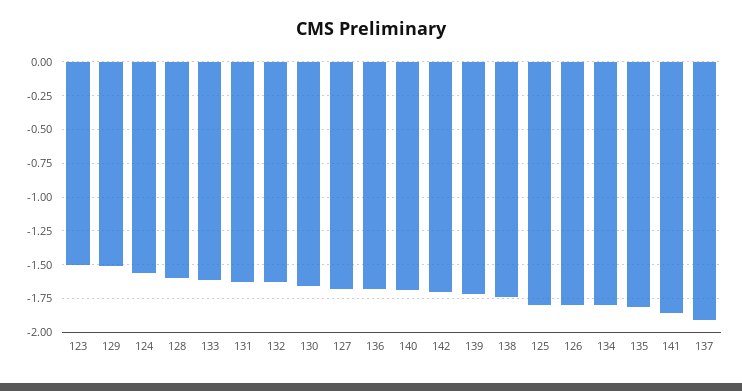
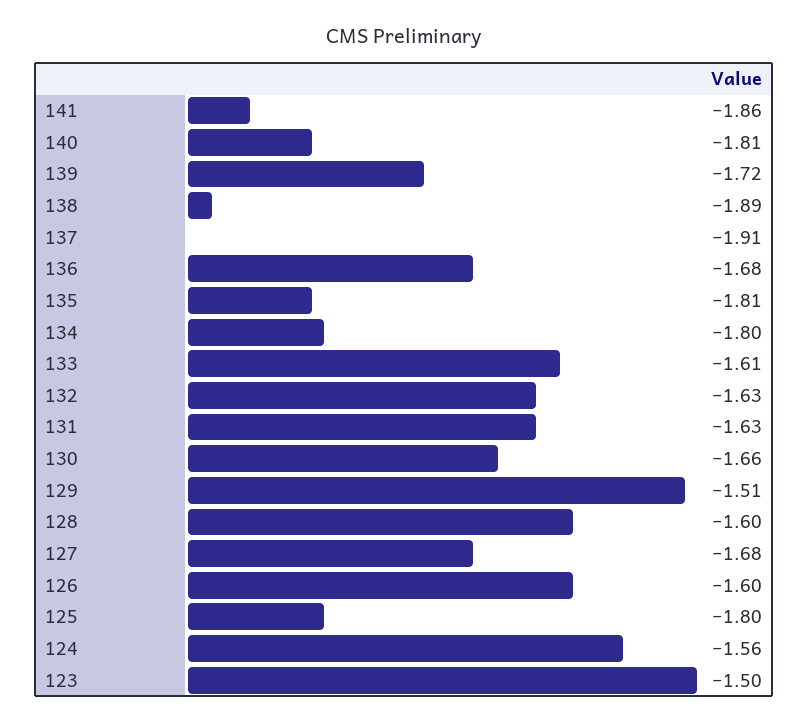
140: -1.7 -> -1.81
142: -1.7 -> none
138: -1.75 -> -1.89
126: -1.8 -> -1.6

